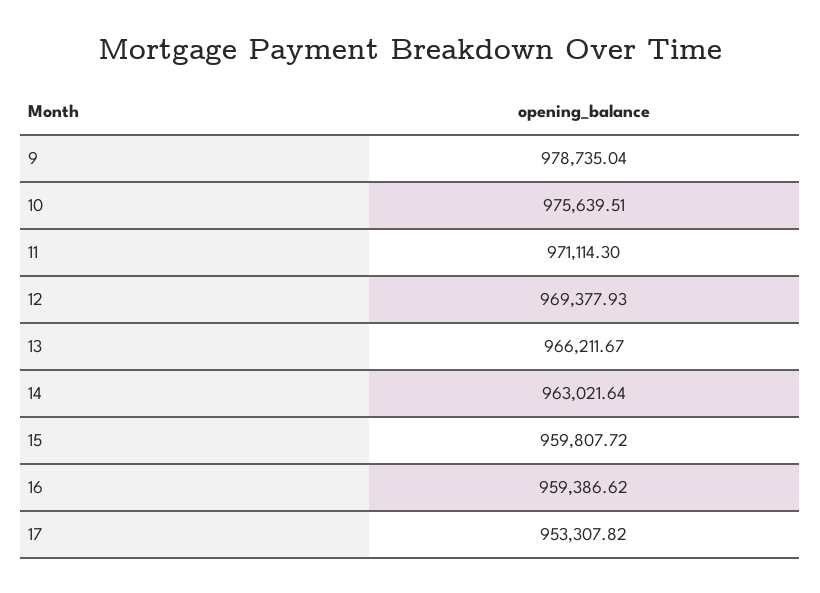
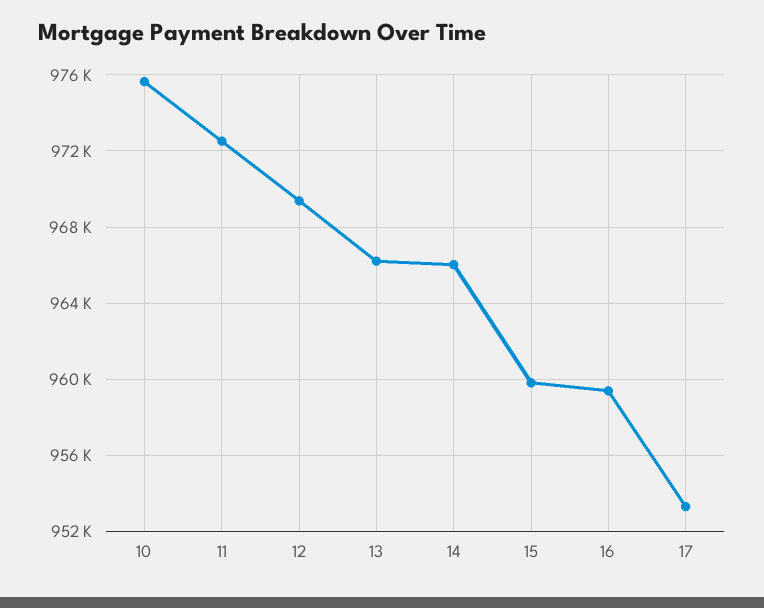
9: 978735.04 -> none
11: 971114.3 -> 972500
14: 963021.64 -> 966000

